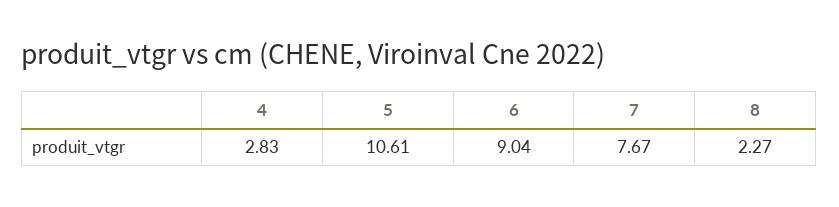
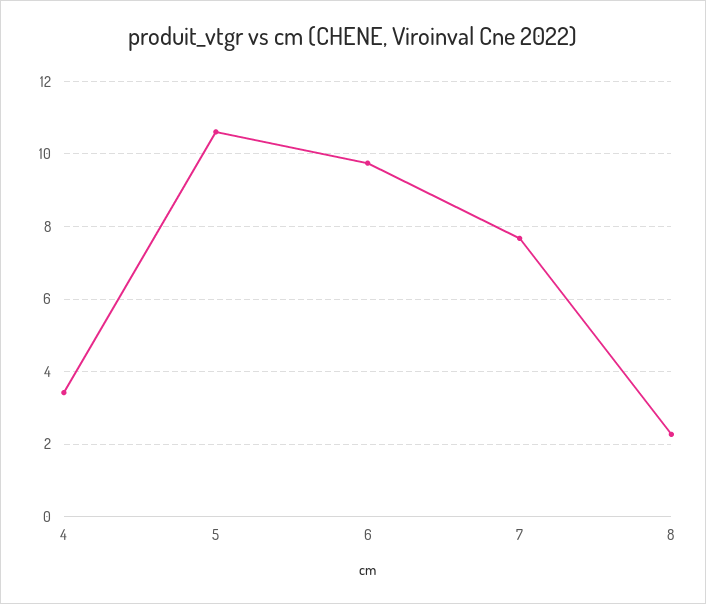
4: 2.83 -> 3.4
6: 9.04 -> 9.8

